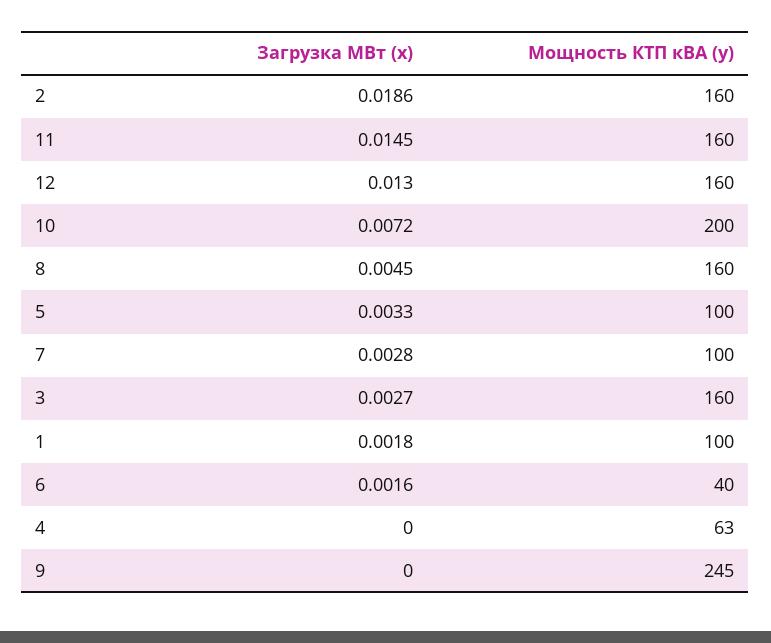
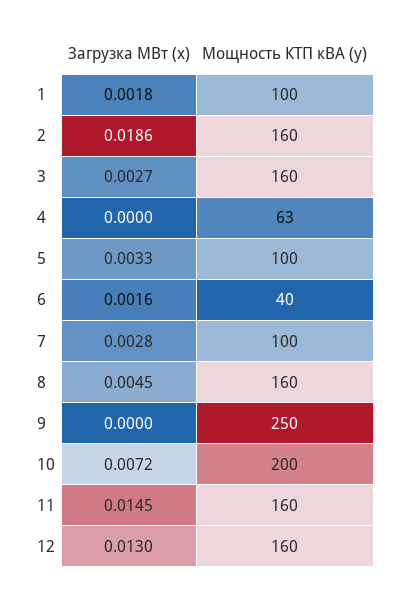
Мощность КТП кВА (y), 9: 245 -> 250

